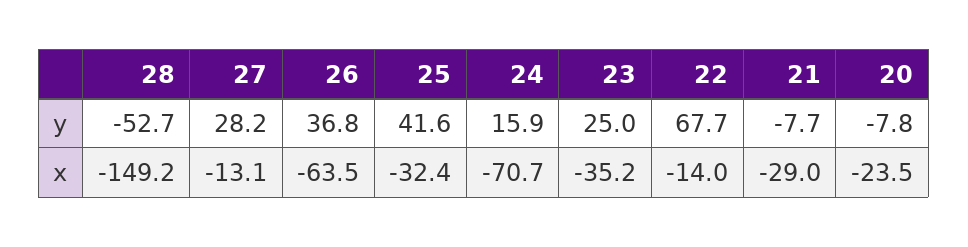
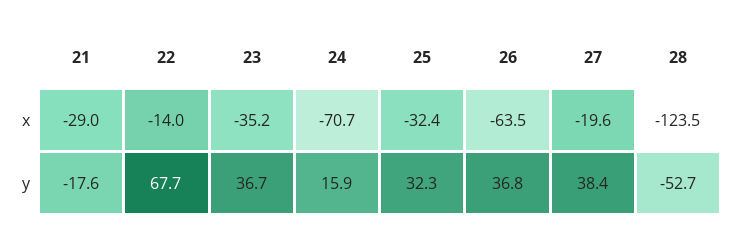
27, y: 28.2 -> 38.4
25, y: 41.6 -> 32.3
23, y: 25 -> 36.7
21, y: -7.7 -> -17.6
20, y: -7.8 -> none
28, x: -149.2 -> -123.5
27, x: -13.1 -> -19.6
20, x: -23.5 -> none

